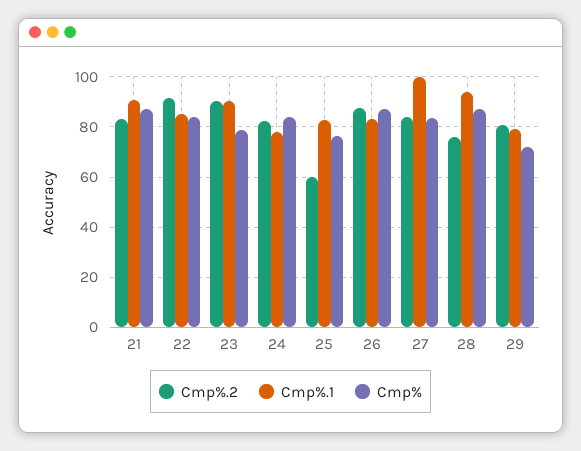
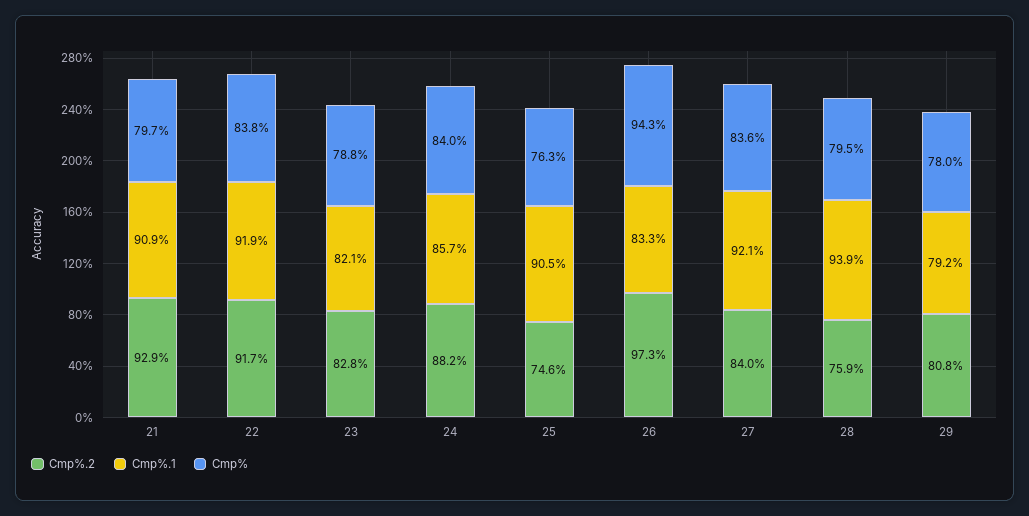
Cmp%.2, 21: 82.5 -> 92.9
Cmp%, 21: 87.5 -> 79.7
Cmp%.1, 22: 85 -> 91.9
Cmp%.2, 23: 90 -> 82.8
Cmp%.1, 23: 90 -> 82.1
Cmp%.2, 24: 82.5 -> 88.2
Cmp%.1, 24: 77.5 -> 85.7
Cmp%.2, 25: 60 -> 74.6
Cmp%.1, 25: 82.5 -> 90.5
Cmp%.2, 26: 87.5 -> 97.3
Cmp%, 26: 87.5 -> 94.3
Cmp%.1, 27: 100 -> 92.1
Cmp%, 28: 87.5 -> 79.5
Cmp%, 29: 72.5 -> 78

